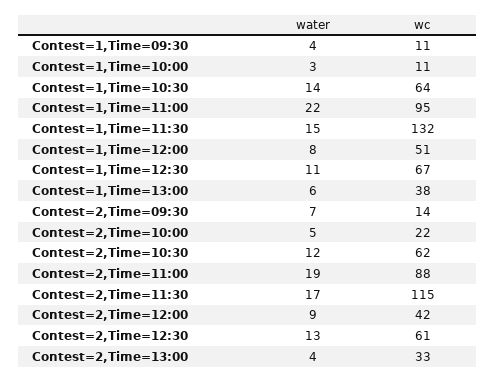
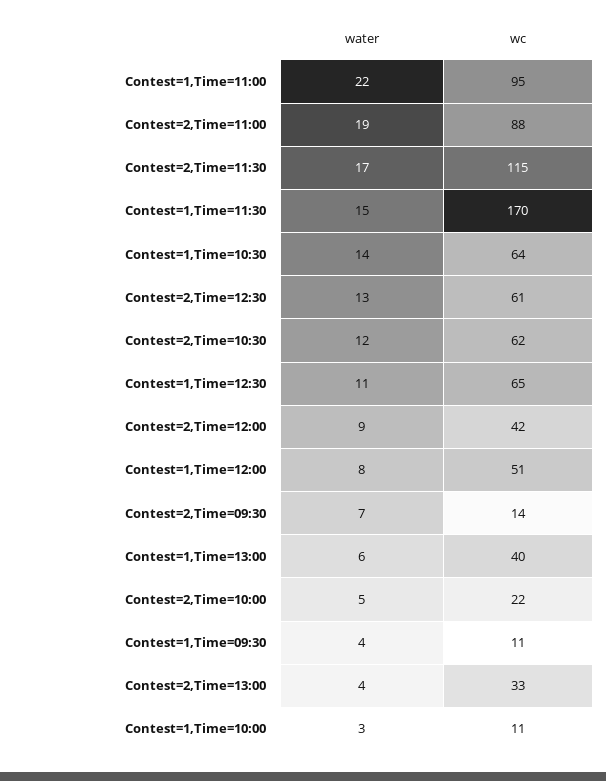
wc, Contest=1,Time=11:30: 132 -> 170
wc, Contest=1,Time=12:30: 67 -> 65
wc, Contest=1,Time=13:00: 38 -> 40

